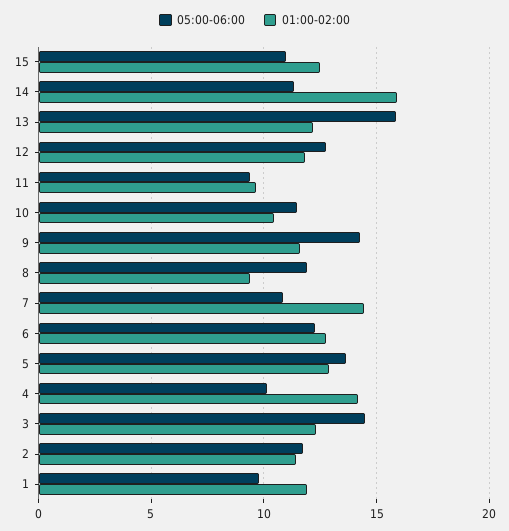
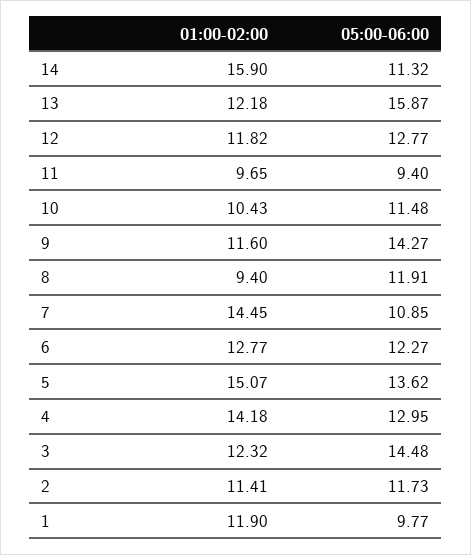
05:00-06:00, 15: 11 -> none
01:00-02:00, 15: 12.5 -> none
01:00-02:00, 5: 13 -> 15.07
05:00-06:00, 4: 10 -> 12.95

